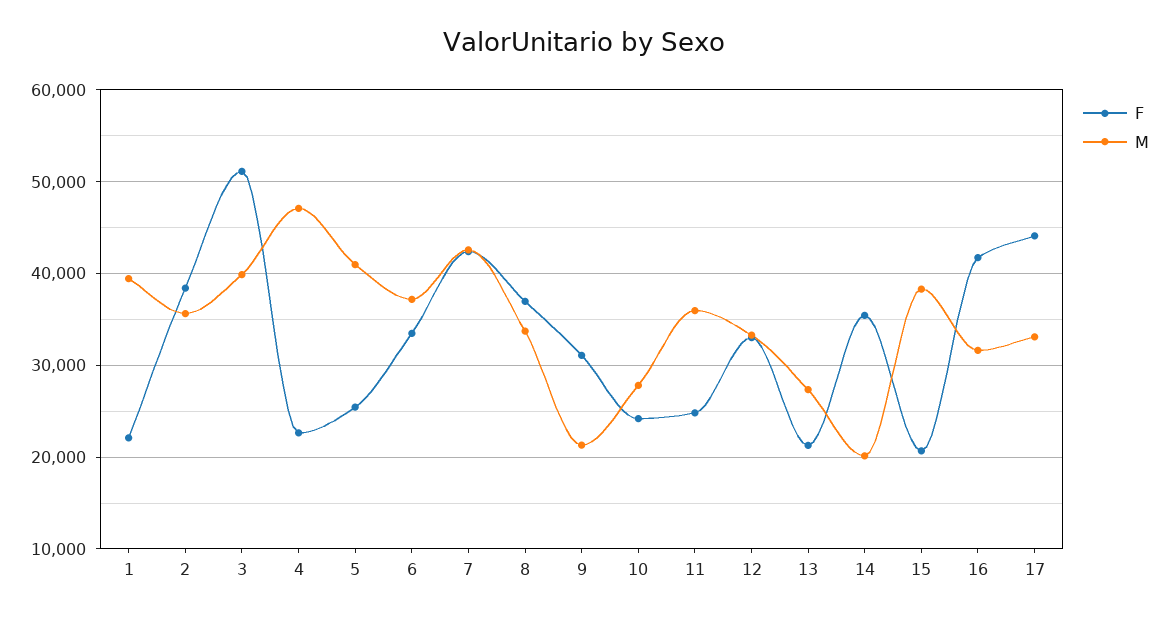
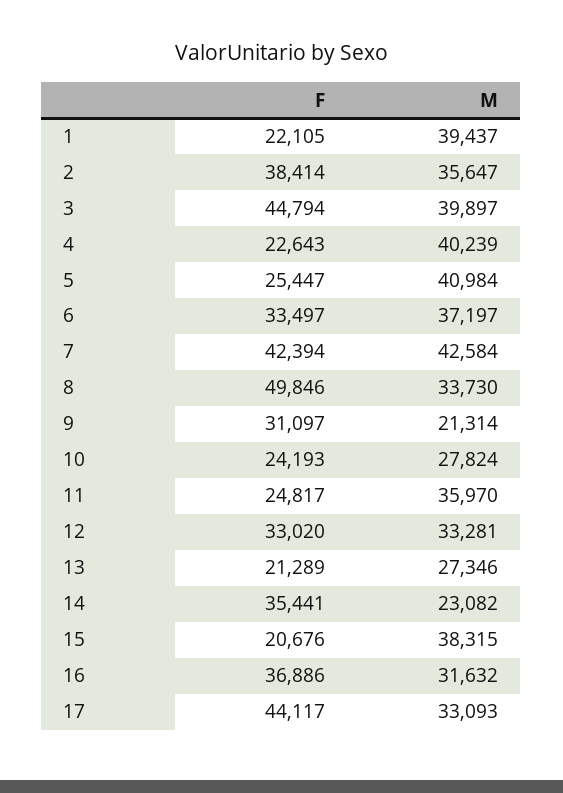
F, 3: 51000 -> 44794
M, 4: 47000 -> 40239
F, 8: 37000 -> 49846
M, 14: 20000 -> 23082
F, 16: 42000 -> 36886

